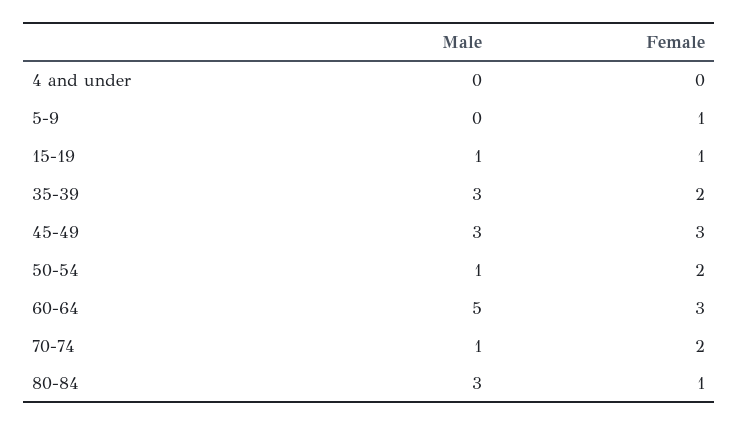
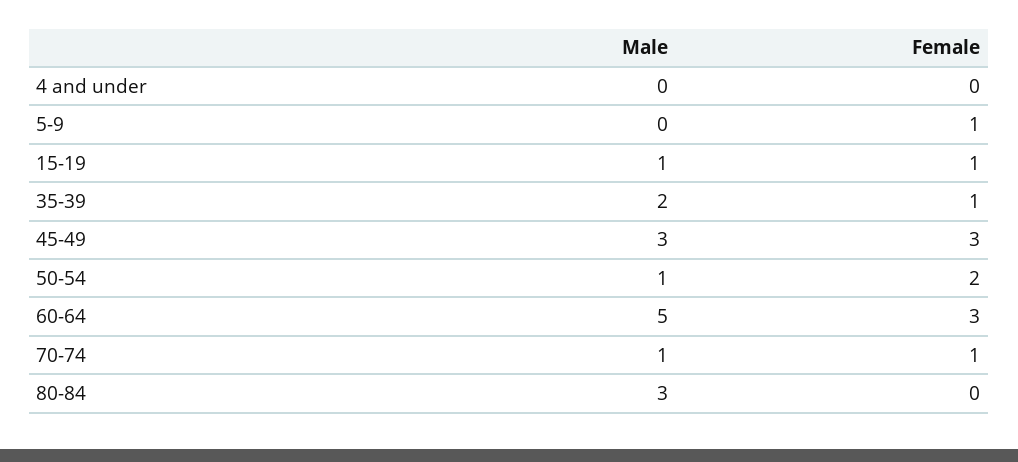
Male, 35-39: 3 -> 2
Female, 35-39: 2 -> 1
Female, 70-74: 2 -> 1
Female, 80-84: 1 -> 0

